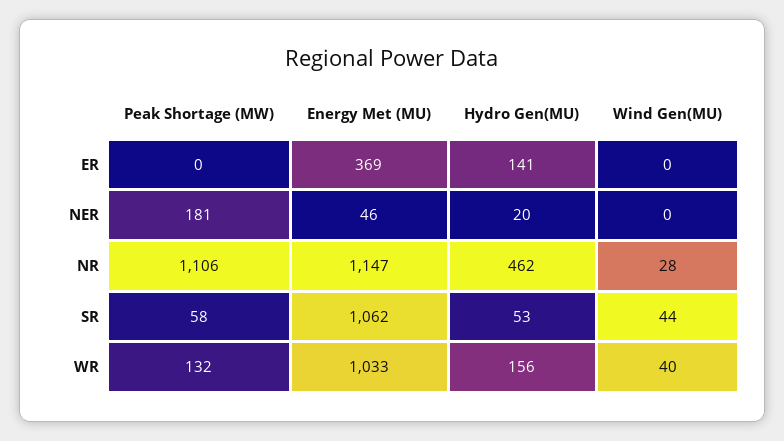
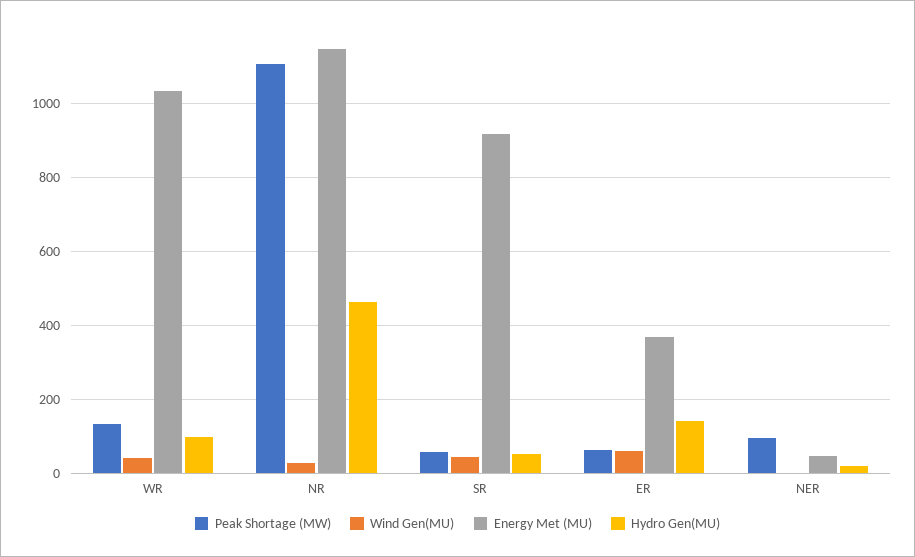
Peak Shortage (MW), ER: 0 -> 60
Wind Gen(MU), ER: 0 -> 60
Peak Shortage (MW), NER: 181 -> 100
Energy Met (MU), SR: 1062 -> 920
Hydro Gen(MU), WR: 156 -> 100

